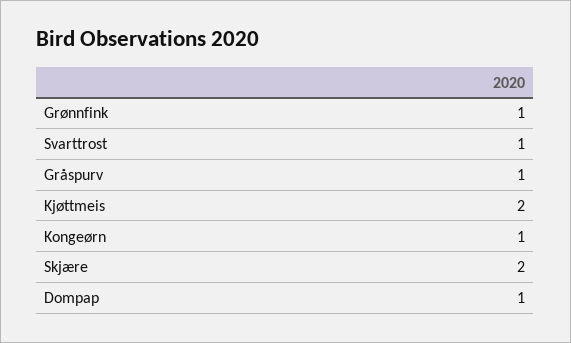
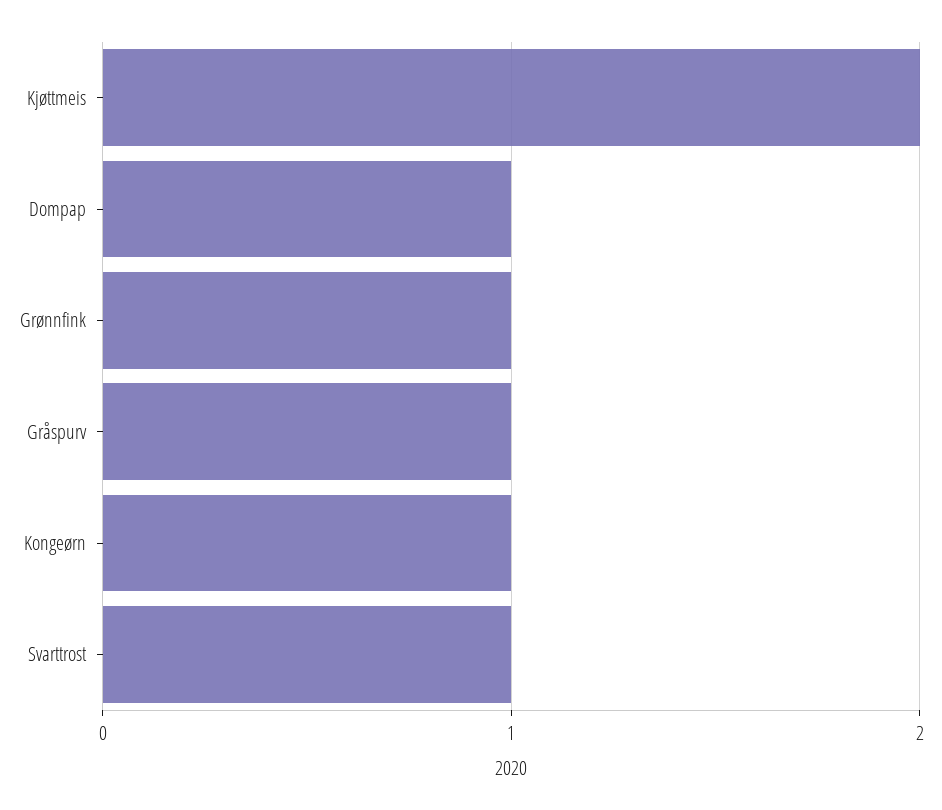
Skjære: 2 -> none

